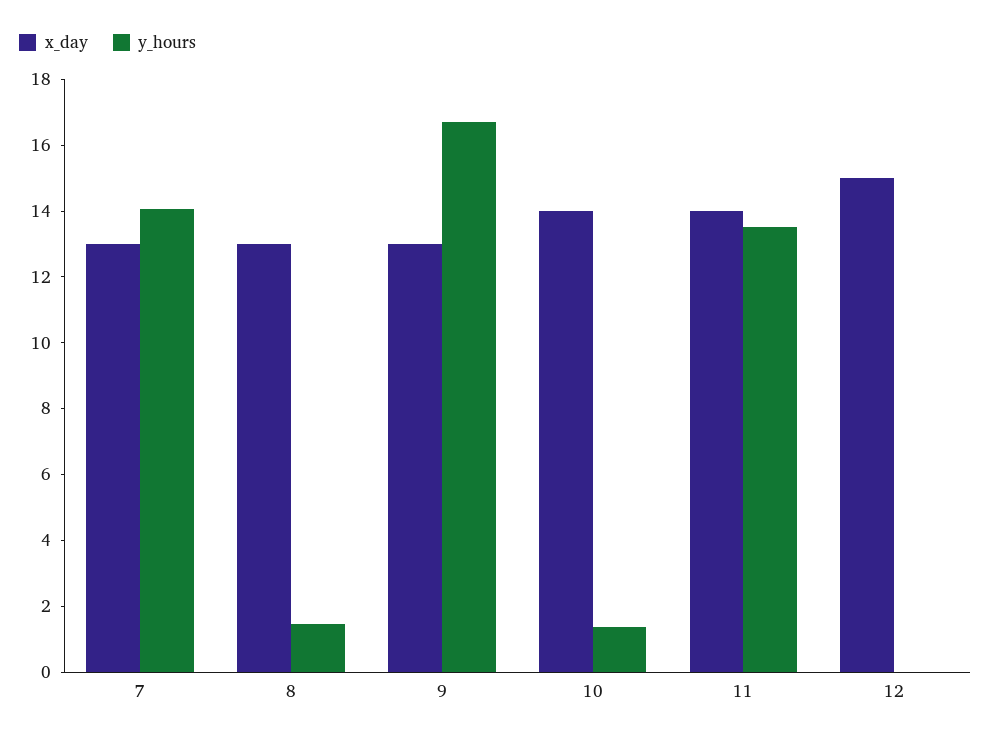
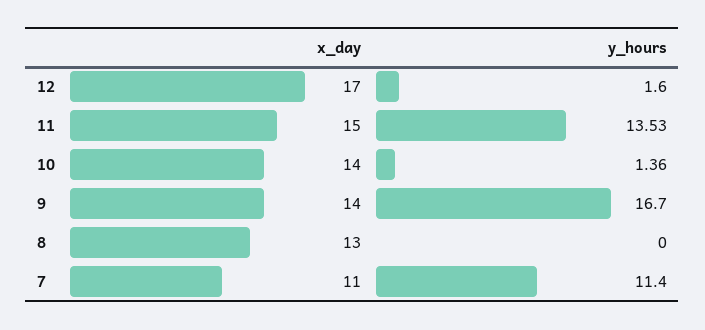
x_day, 7: 13 -> 11
y_hours, 7: 14 -> 11.4
y_hours, 8: 1.5 -> 0
x_day, 9: 13 -> 14
x_day, 11: 14 -> 15
x_day, 12: 15 -> 17
y_hours, 12: 0 -> 1.6

